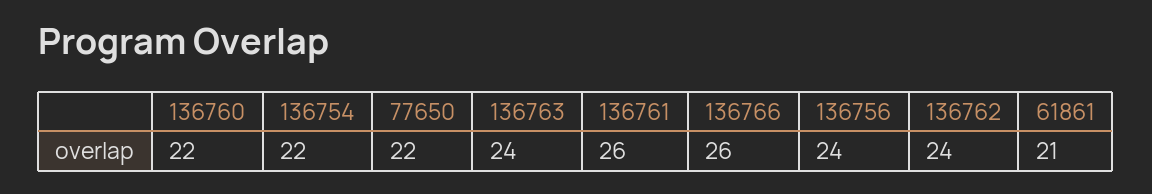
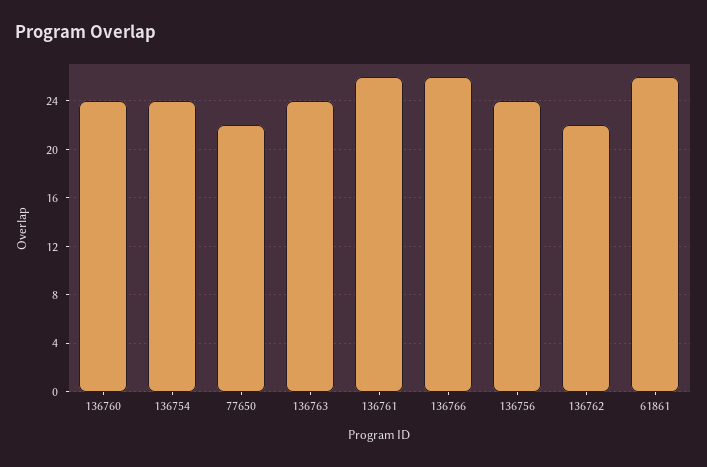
136760: 22 -> 24
136754: 22 -> 24
136762: 24 -> 22
61861: 21 -> 26

